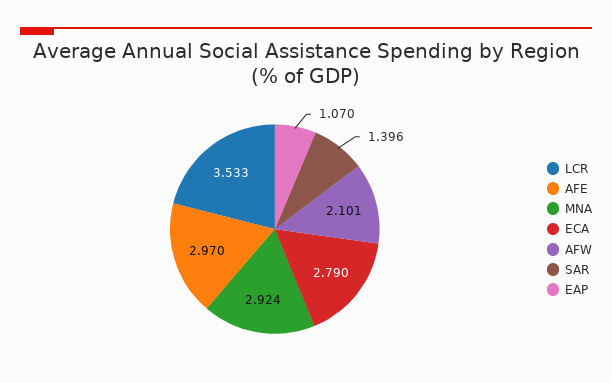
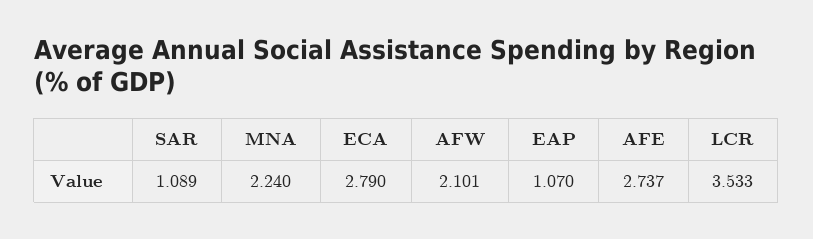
AFE: 2.97 -> 2.737
MNA: 2.924 -> 2.24
SAR: 1.396 -> 1.089

